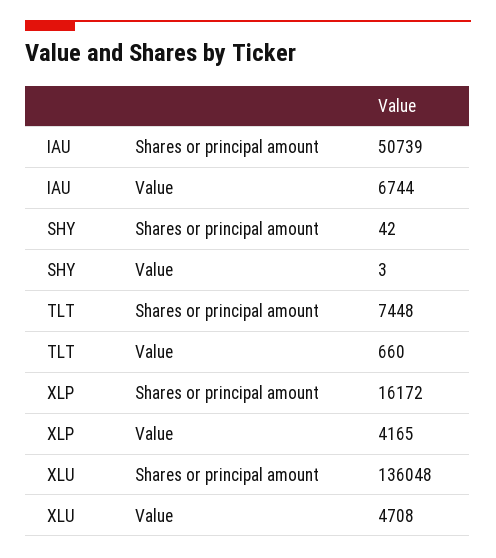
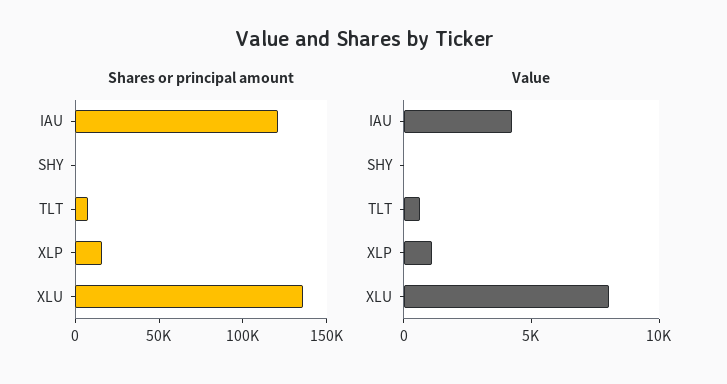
Shares or principal amount, IAU: 50739 -> 120000
Value, IAU: 6744 -> 4000
Value, XLP: 4165 -> 1000
Value, XLU: 4708 -> 8000

